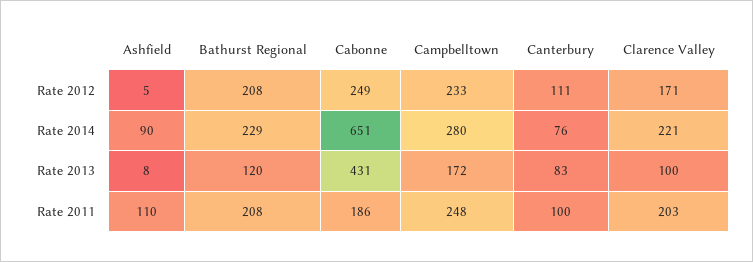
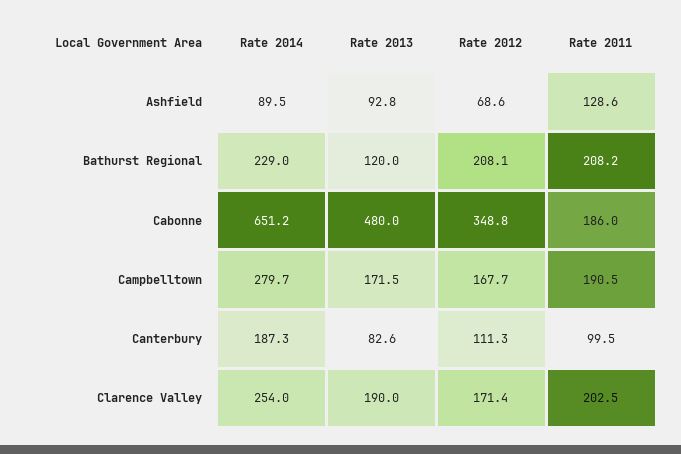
Ashfield, Rate 2012: 5 -> 68.6
Cabonne, Rate 2012: 249 -> 348.8
Campbelltown, Rate 2012: 233 -> 167.7
Canterbury, Rate 2014: 76 -> 187.3
Clarence Valley, Rate 2014: 221 -> 254
Ashfield, Rate 2013: 8 -> 92.8
Cabonne, Rate 2013: 431 -> 480
Clarence Valley, Rate 2013: 100 -> 190
Ashfield, Rate 2011: 110 -> 128.6
Campbelltown, Rate 2011: 248 -> 190.5

